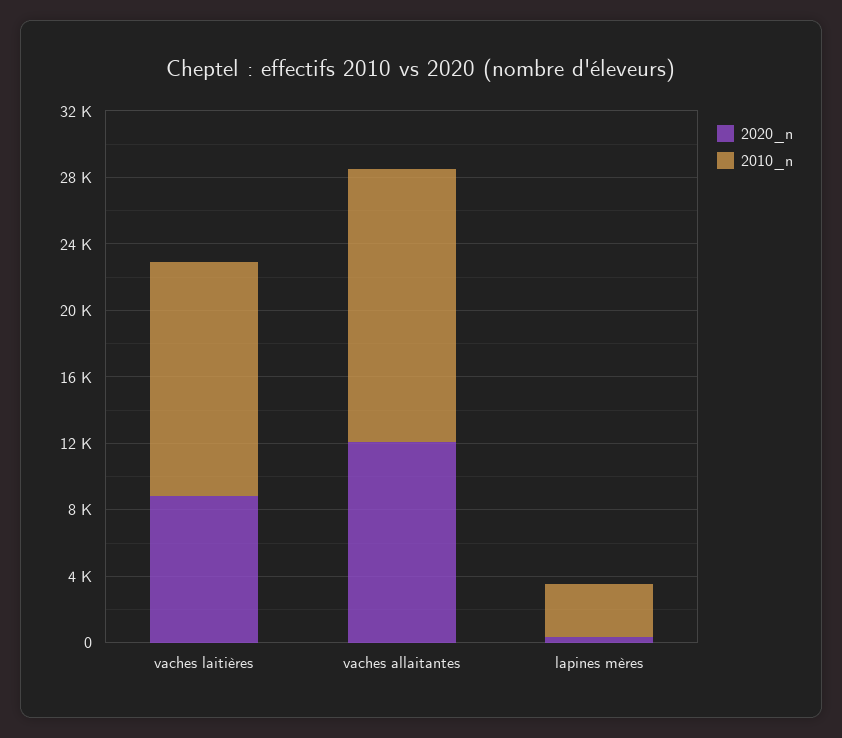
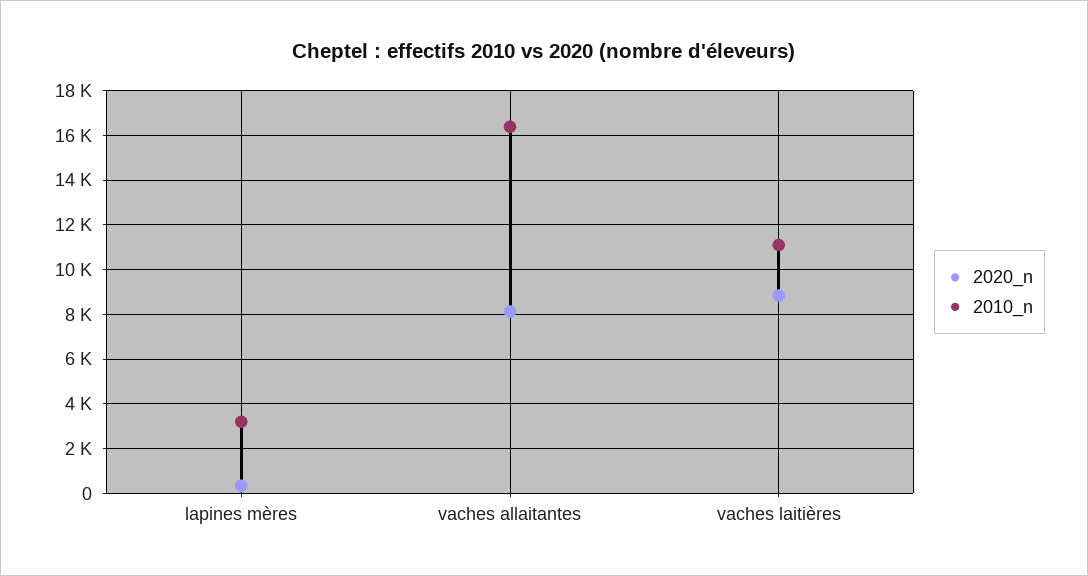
2010_n, vaches laitières: 14000 -> 11000
2020_n, vaches allaitantes: 12000 -> 8000

